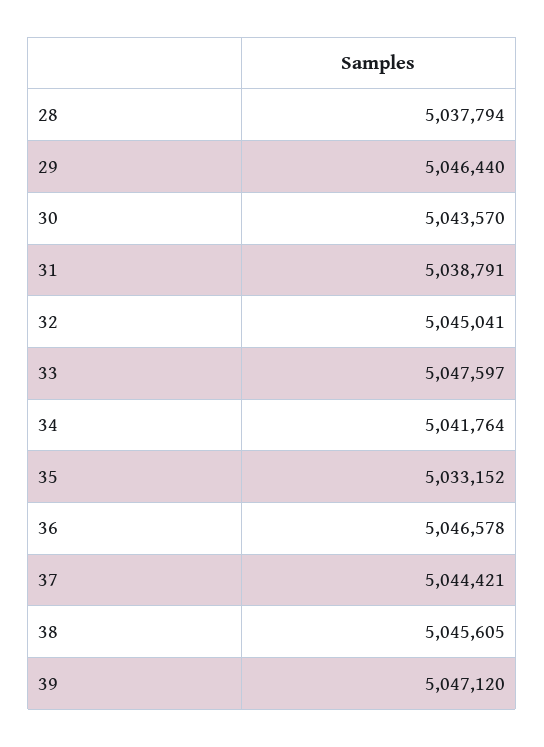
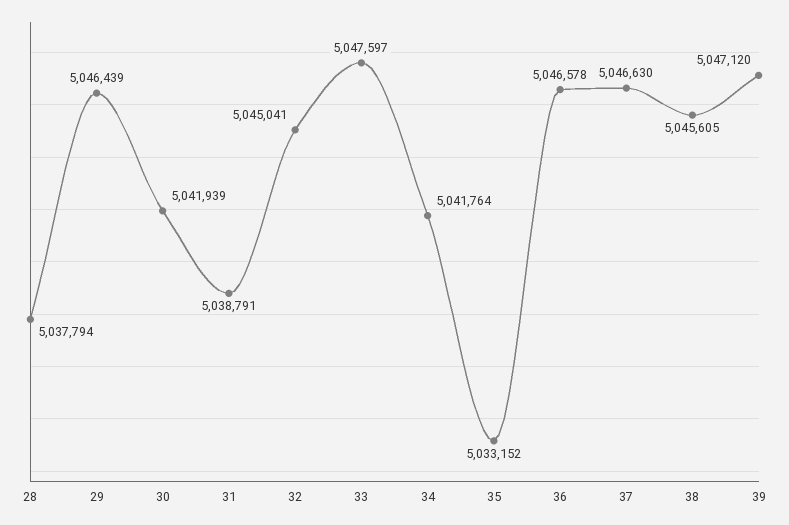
29: 5046440 -> 5046439
30: 5043570 -> 5041939
37: 5044421 -> 5046630

